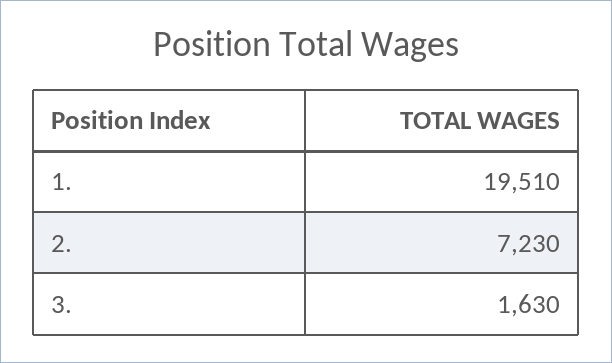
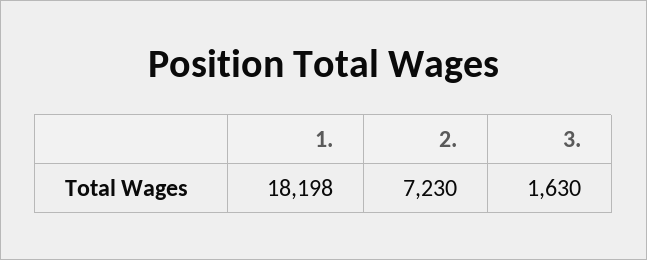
1.: 19510 -> 18198

